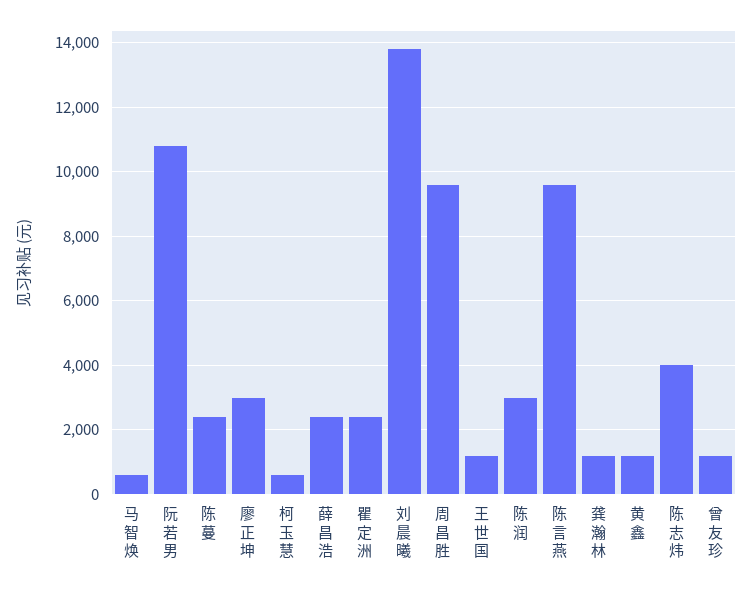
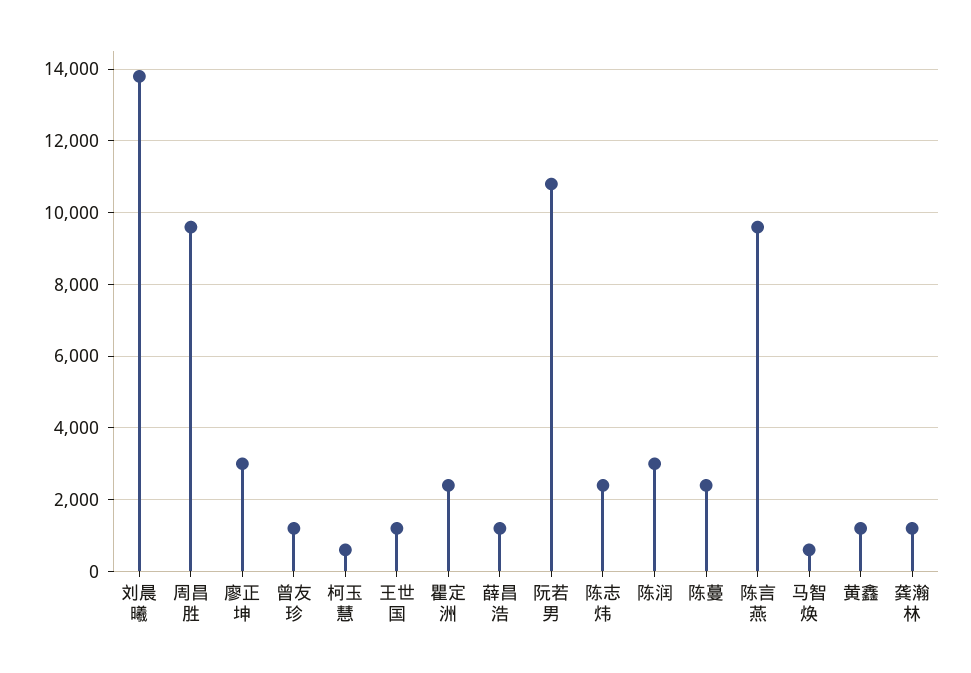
薛昌浩: 2400 -> 1200
陈志炜: 4000 -> 2400

